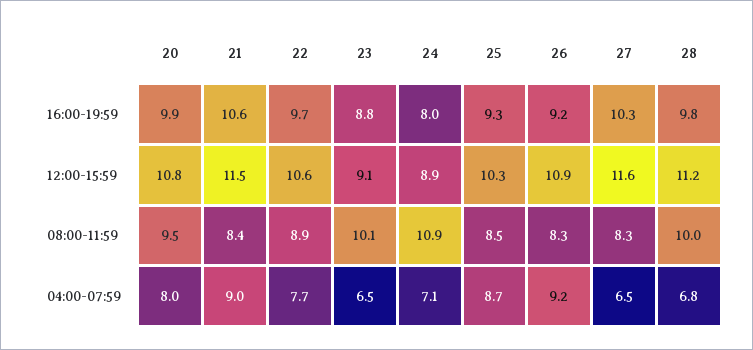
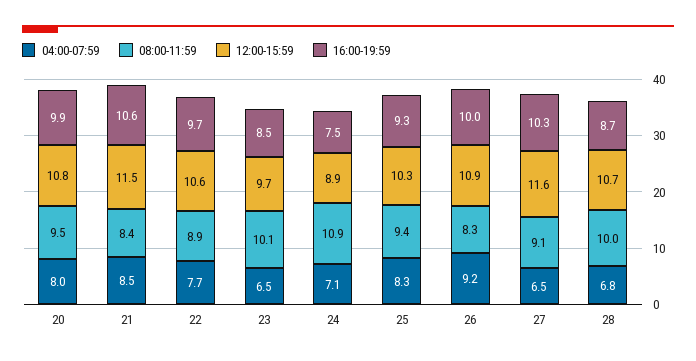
16:00-19:59, 23: 8.8 -> 8.5
16:00-19:59, 24: 8 -> 7.5
16:00-19:59, 26: 9.2 -> 10
16:00-19:59, 28: 9.8 -> 8.7
12:00-15:59, 23: 9.1 -> 9.7
12:00-15:59, 28: 11.2 -> 10.7
08:00-11:59, 25: 8.5 -> 9.4
08:00-11:59, 27: 8.3 -> 9.1
04:00-07:59, 21: 9 -> 8.5
04:00-07:59, 25: 8.7 -> 8.3

